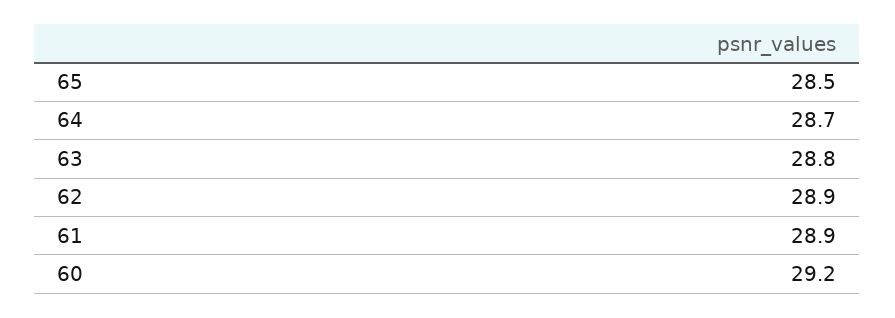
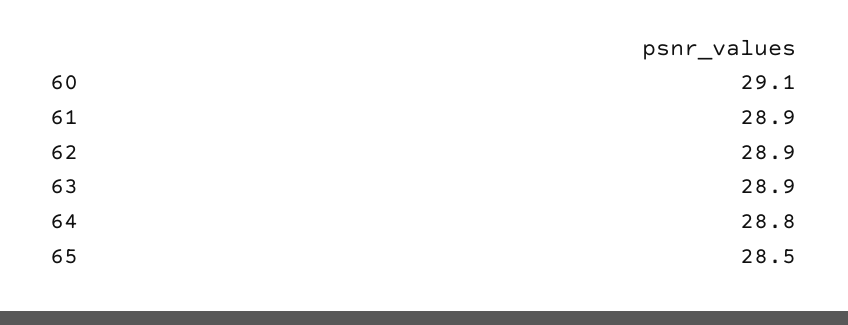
64: 28.7 -> 28.8
63: 28.8 -> 28.9
60: 29.2 -> 29.1

